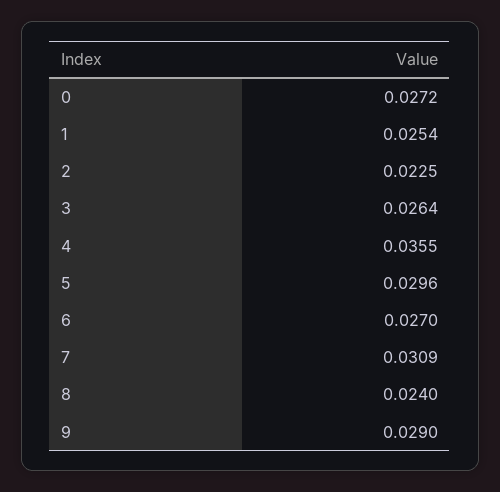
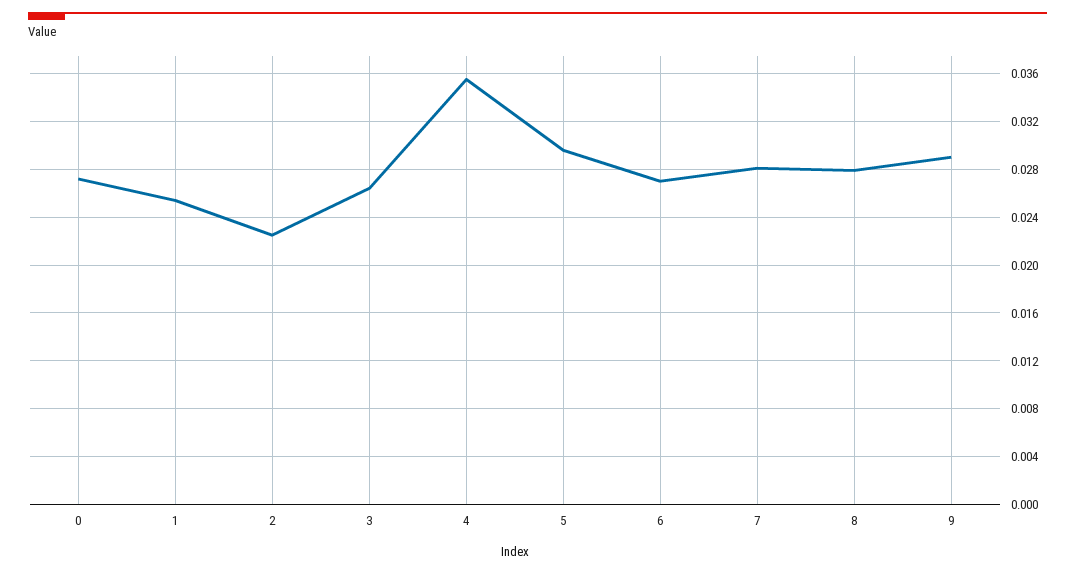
7: 0.0309 -> 0.028
8: 0.024 -> 0.028

